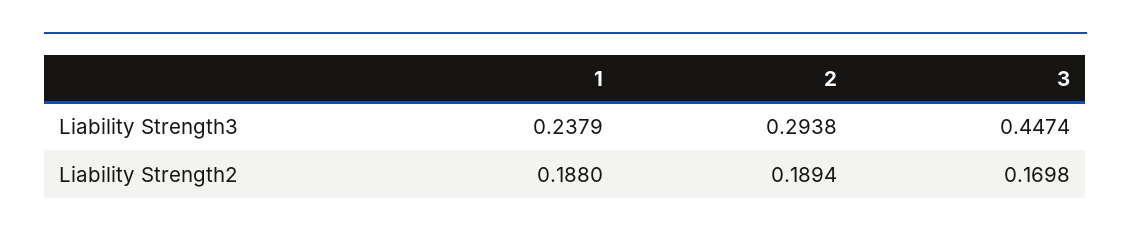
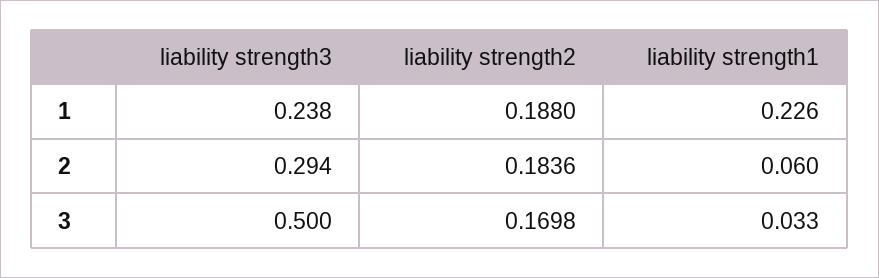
3, Liability Strength3: 0.4474 -> 0.5
2, Liability Strength2: 0.1894 -> 0.1836
1, liability strength1: none -> 0.226
2, liability strength1: none -> 0.06
3, liability strength1: none -> 0.033

